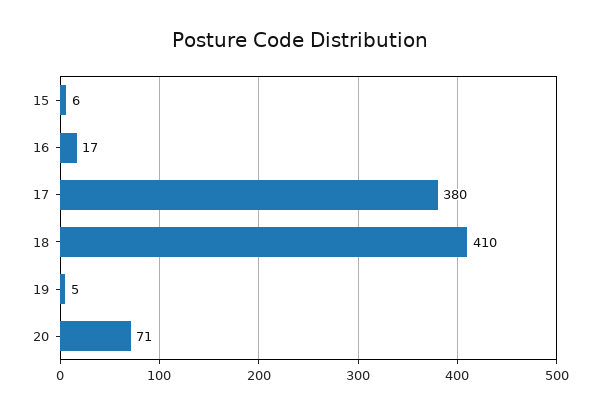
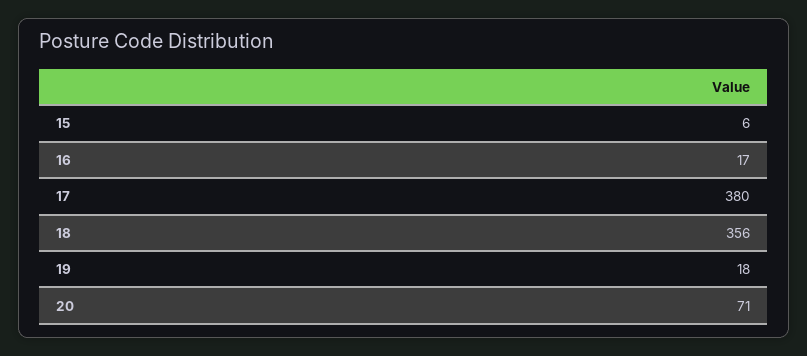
18: 410 -> 356
19: 5 -> 18

